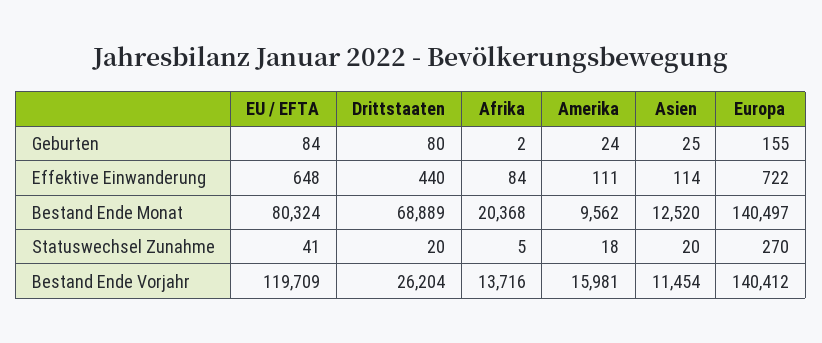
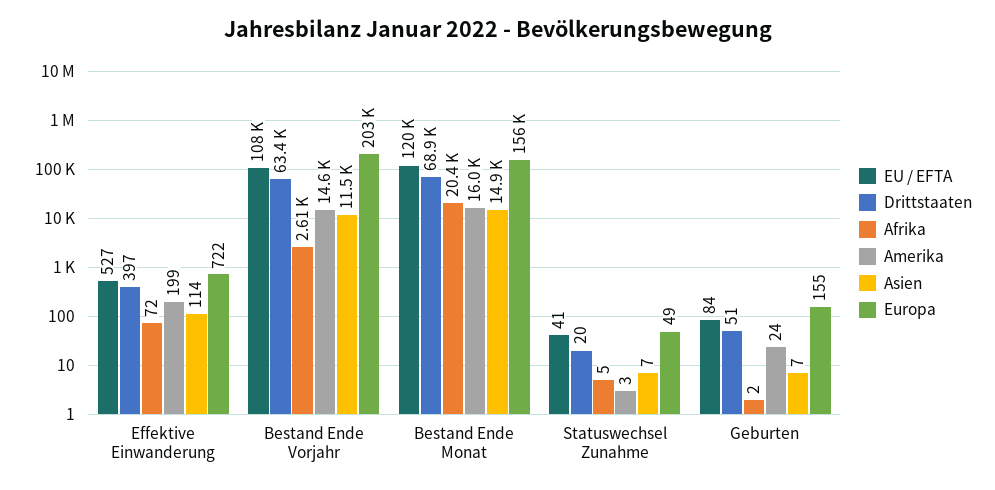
Drittstaaten, Geburten: 80 -> 51
Asien, Geburten: 25 -> 7
EU / EFTA, Effektive Einwanderung: 648 -> 527
Drittstaaten, Effektive Einwanderung: 440 -> 397
Afrika, Effektive Einwanderung: 84 -> 72
Amerika, Effektive Einwanderung: 111 -> 199
EU / EFTA, Bestand Ende Monat: 80324 -> 120000
Amerika, Bestand Ende Monat: 9562 -> 16000
Asien, Bestand Ende Monat: 12520 -> 14900
Europa, Bestand Ende Monat: 140497 -> 156000
Amerika, Statuswechsel Zunahme: 18 -> 3
Asien, Statuswechsel Zunahme: 20 -> 7
Europa, Statuswechsel Zunahme: 270 -> 49
EU / EFTA, Bestand Ende Vorjahr: 119709 -> 108000
Drittstaaten, Bestand Ende Vorjahr: 26204 -> 63400
Afrika, Bestand Ende Vorjahr: 13716 -> 2610
Amerika, Bestand Ende Vorjahr: 15981 -> 14600
Europa, Bestand Ende Vorjahr: 140412 -> 203000

